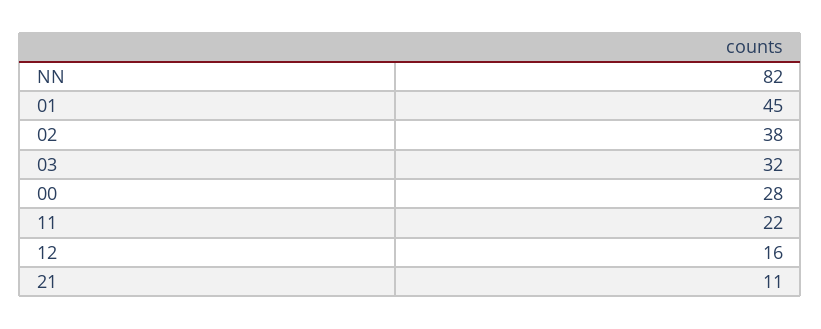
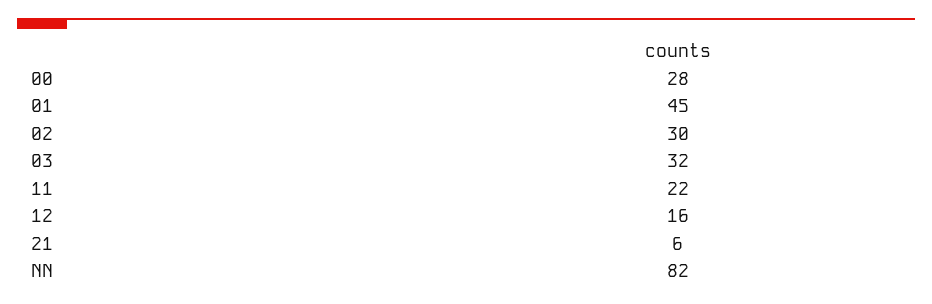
02: 38 -> 30
21: 11 -> 6

